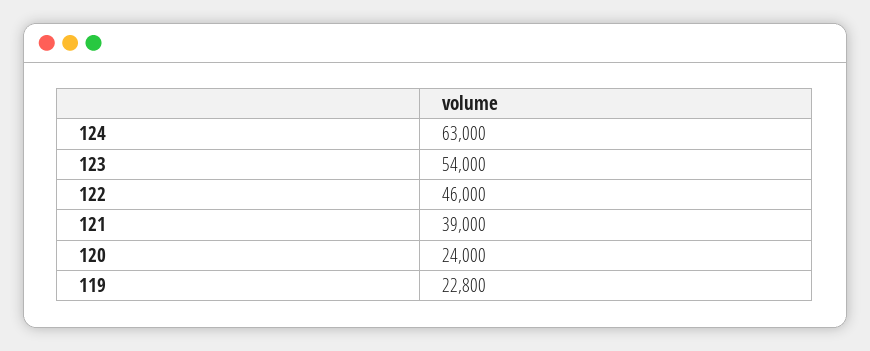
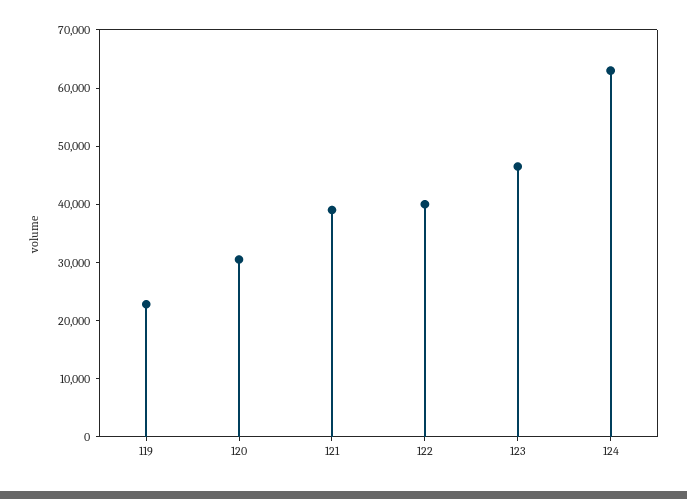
123: 54000 -> 46000
122: 46000 -> 40000
120: 24000 -> 30000

